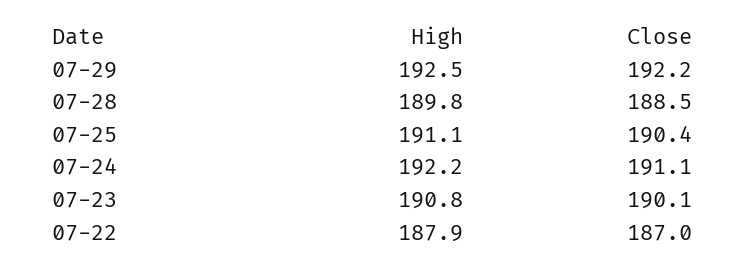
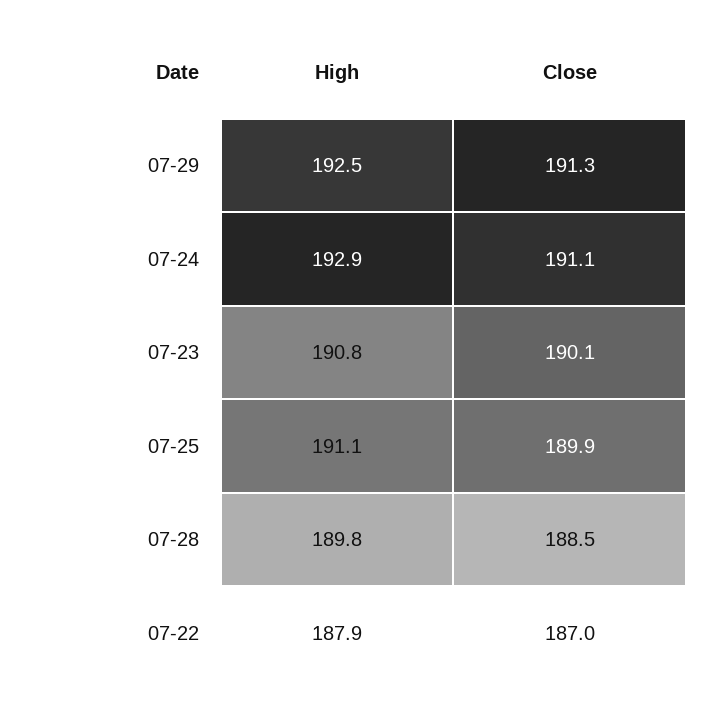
Close, 07-29: 192.2 -> 191.3
Close, 07-25: 190.4 -> 189.9
High, 07-24: 192.2 -> 192.9

